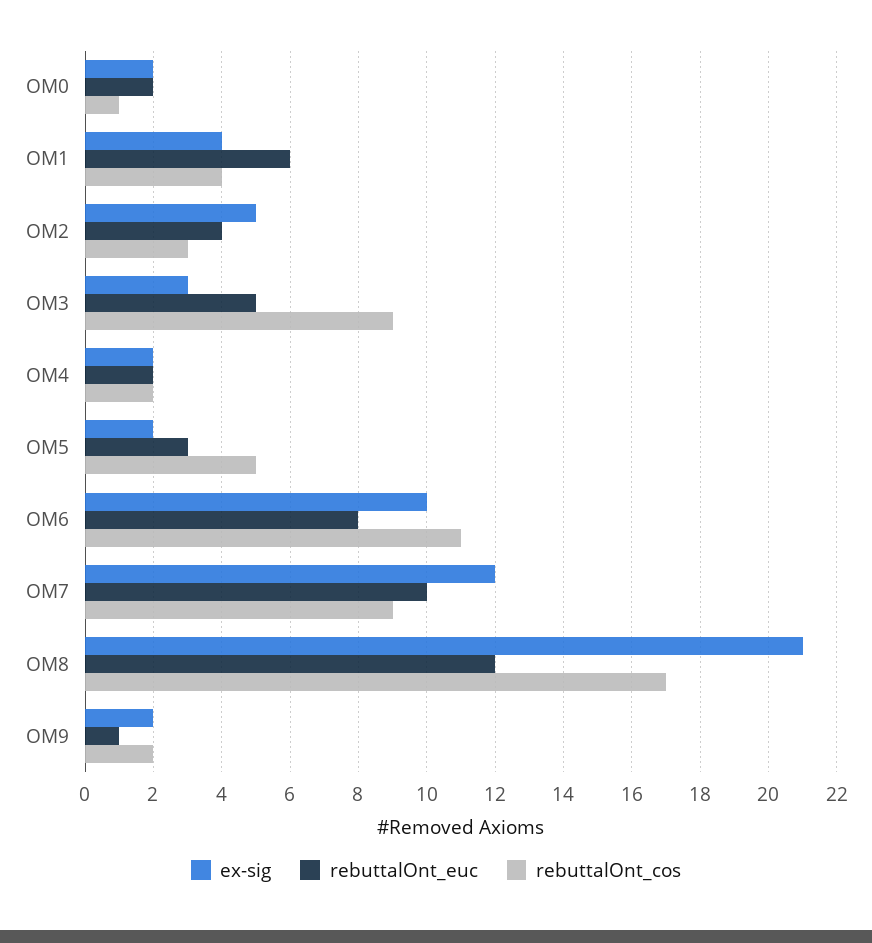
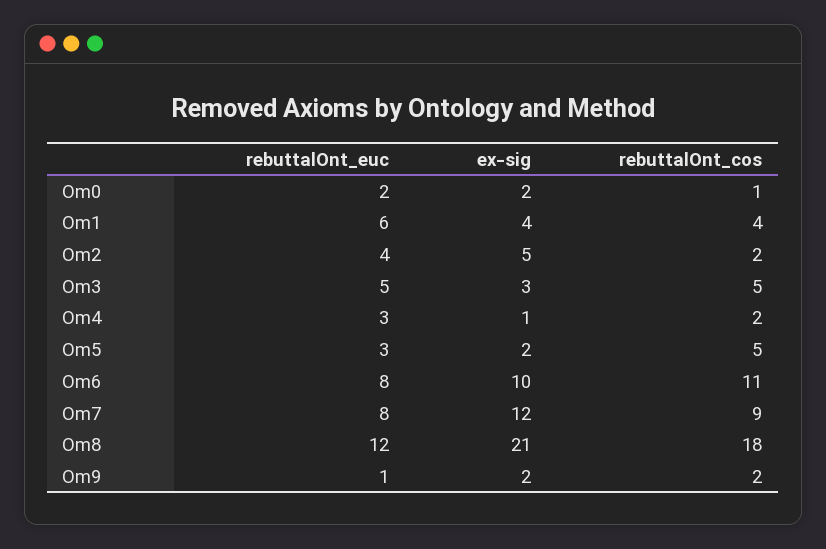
rebuttalOnt_cos, OM2: 3 -> 2
rebuttalOnt_cos, OM3: 9 -> 5
ex-sig, OM4: 2 -> 1
rebuttalOnt_euc, OM4: 2 -> 3
rebuttalOnt_euc, OM7: 10 -> 8
rebuttalOnt_cos, OM8: 17 -> 18

